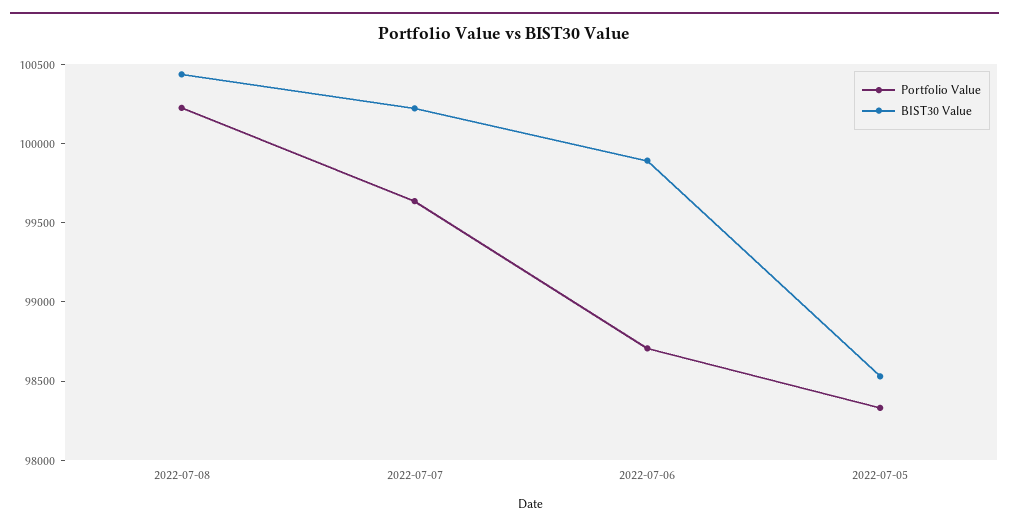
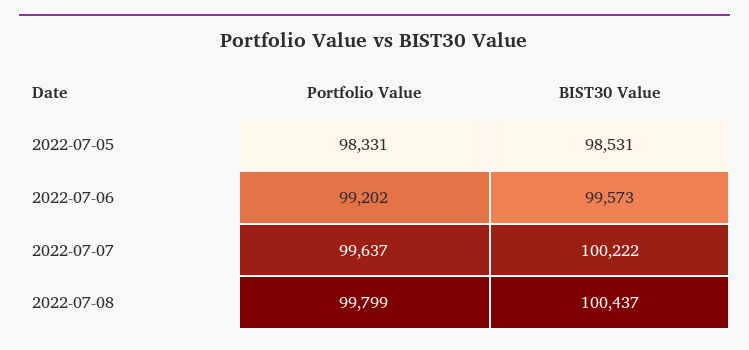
Portfolio Value, 2022-07-08: 100200 -> 99799
Portfolio Value, 2022-07-06: 98700 -> 99202
BIST30 Value, 2022-07-06: 99900 -> 99573

